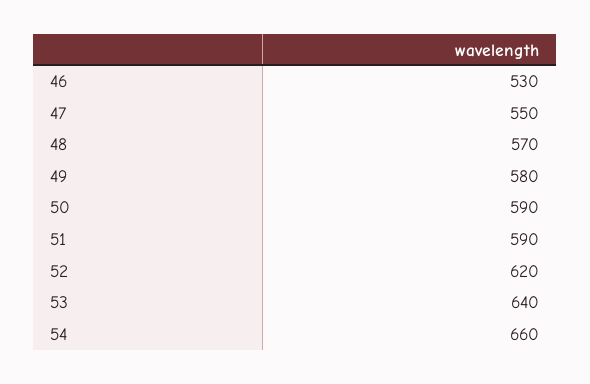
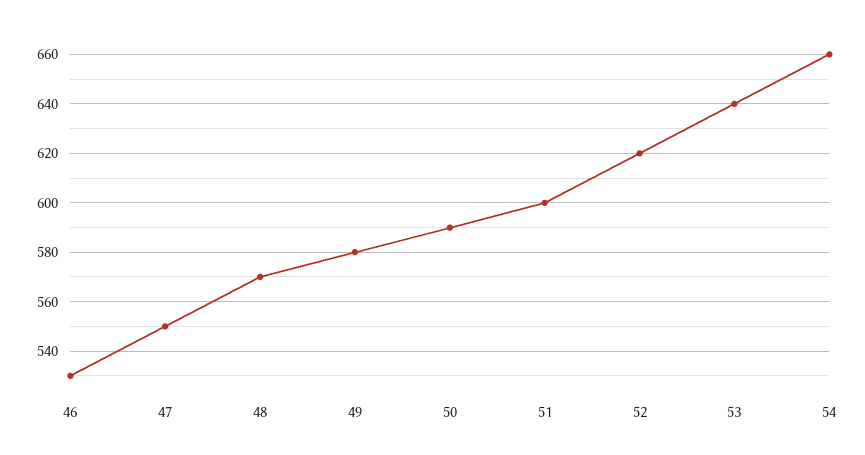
51: 590 -> 600

